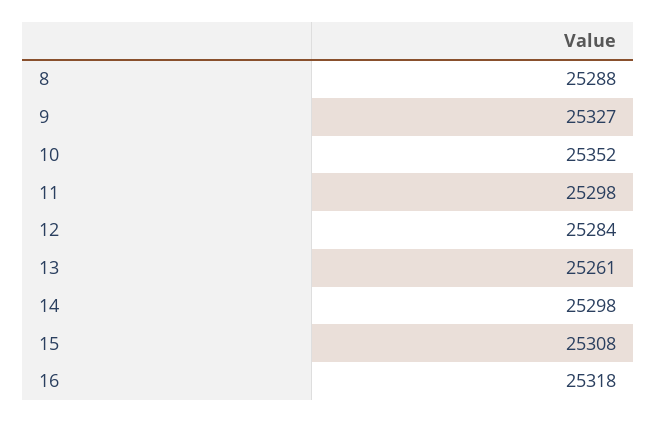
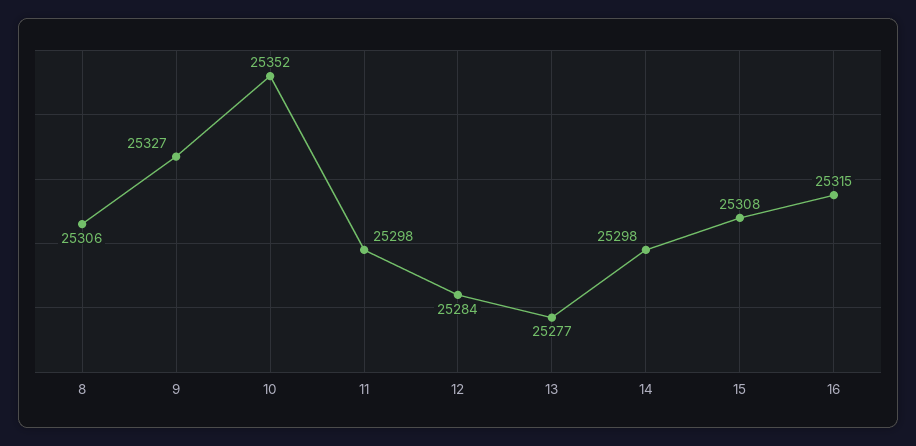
8: 25288 -> 25306
13: 25261 -> 25277
16: 25318 -> 25315

